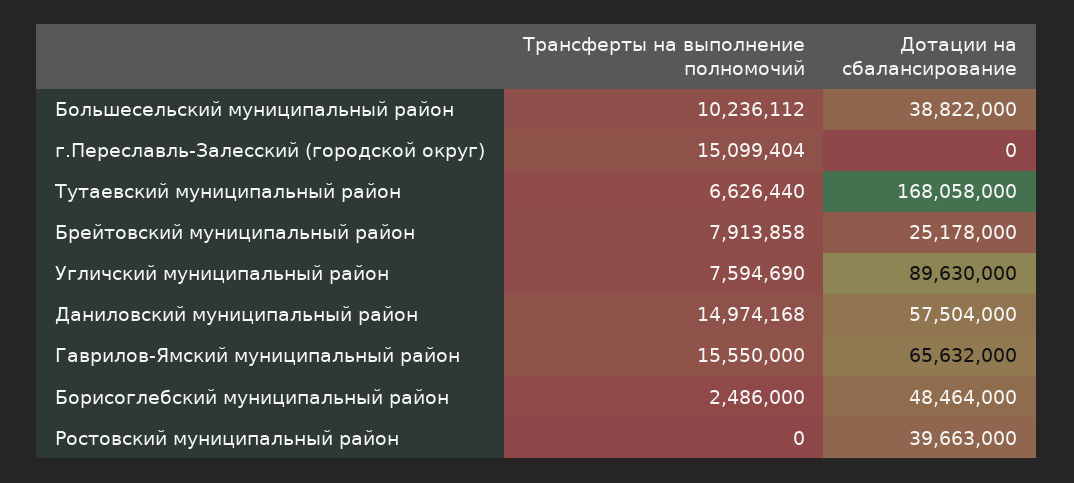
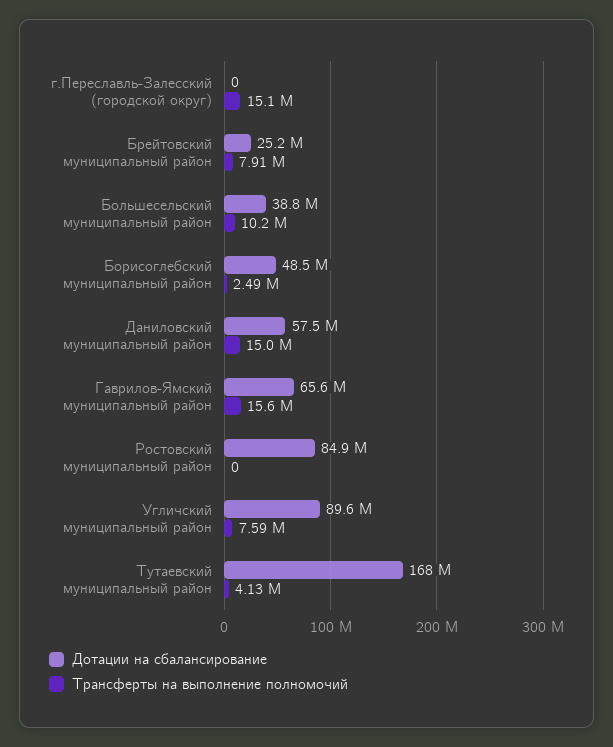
Трансферты на выполнение полномочий, Тутаевский муниципальный район: 6626440 -> 4130000
Дотации на сбалансирование, Ростовский муниципальный район: 39663000 -> 84900000

